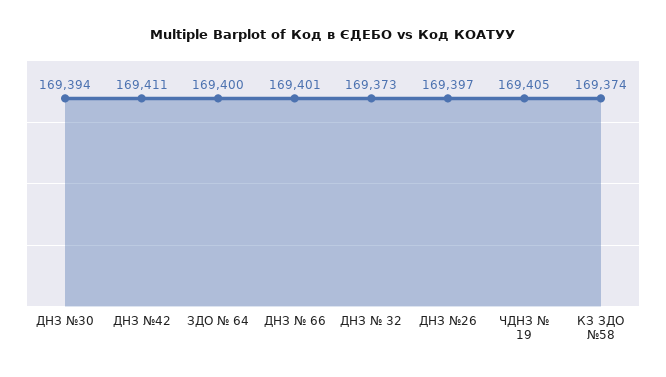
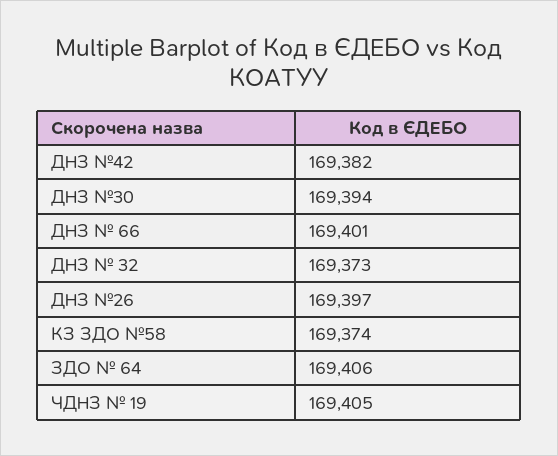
ДНЗ №42: 169411 -> 169382
ЗДО № 64: 169400 -> 169406

